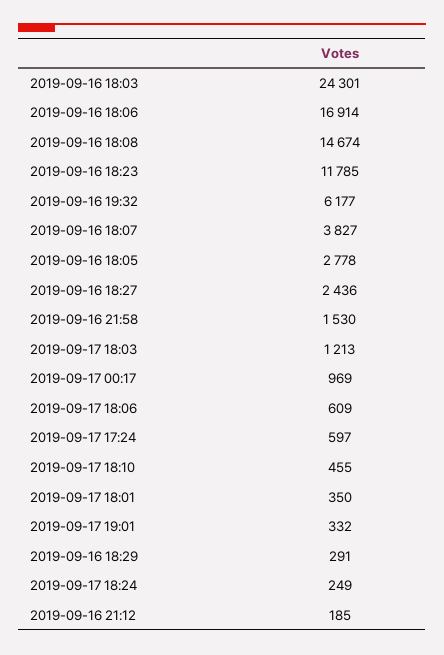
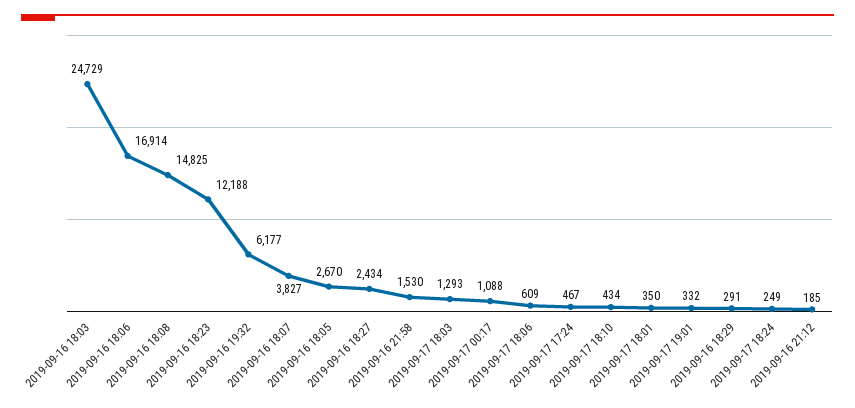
2019-09-16 18:03: 24301 -> 24729
2019-09-16 18:08: 14674 -> 14825
2019-09-16 18:23: 11785 -> 12188
2019-09-16 18:05: 2778 -> 2670
2019-09-16 18:27: 2436 -> 2434
2019-09-17 18:03: 1213 -> 1293
2019-09-17 00:17: 969 -> 1088
2019-09-17 17:24: 597 -> 467
2019-09-17 18:10: 455 -> 434

